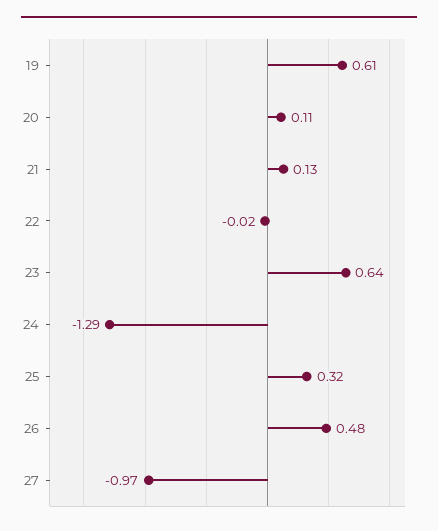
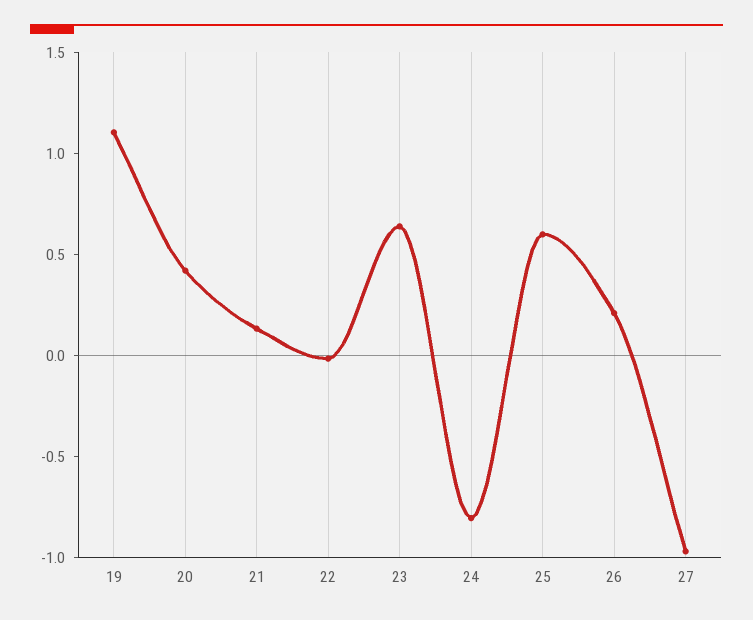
19: 0.61 -> 1.1
20: 0.11 -> 0.4
24: -1.29 -> -0.8
25: 0.32 -> 0.6
26: 0.48 -> 0.2

